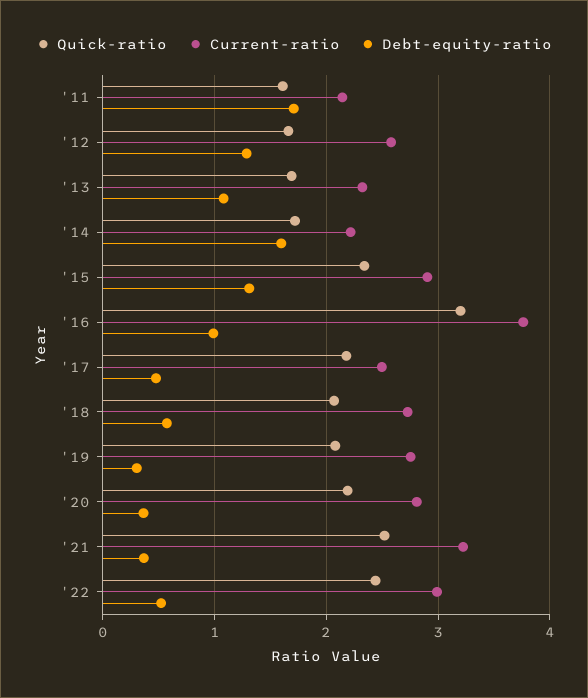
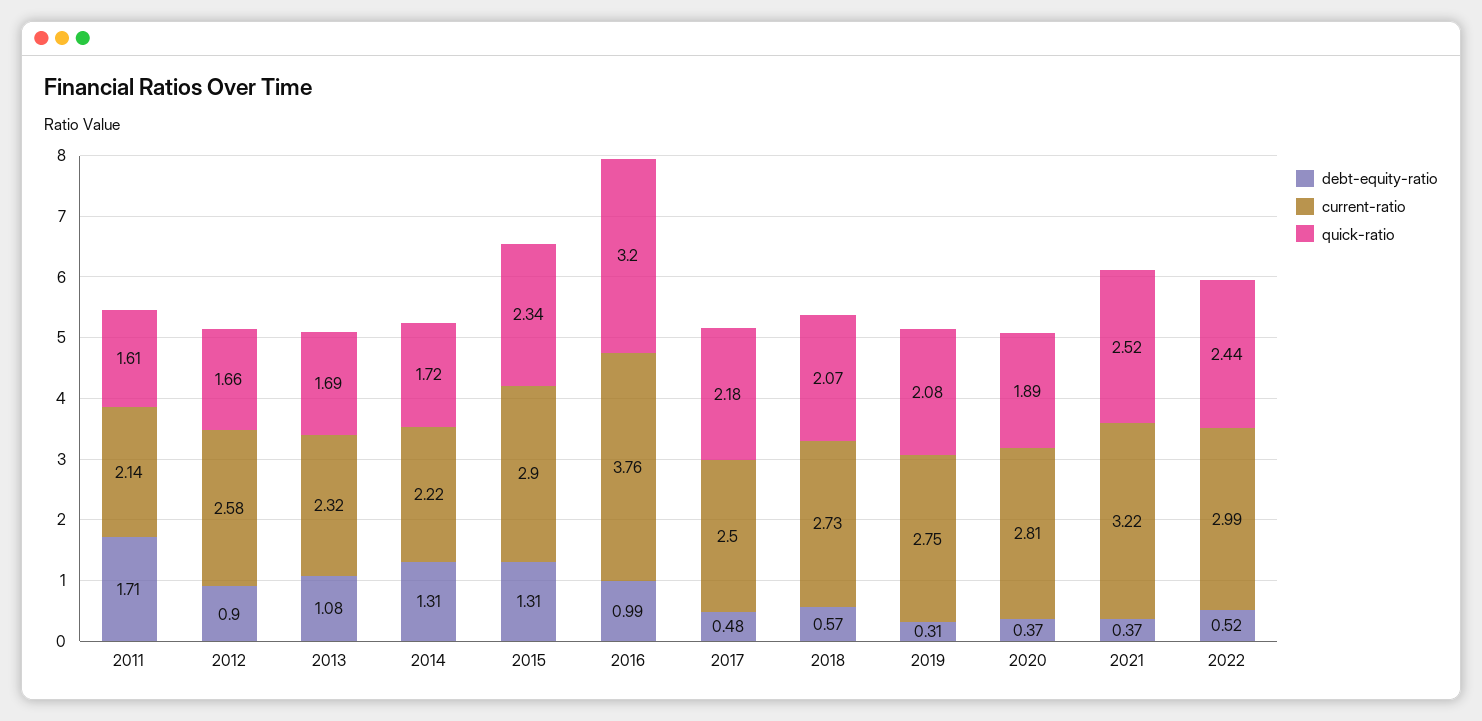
Debt-equity-ratio, '12: 1.3 -> 0.9
Debt-equity-ratio, '14: 1.6 -> 1.31
Quick-ratio, '20: 2.2 -> 1.89

